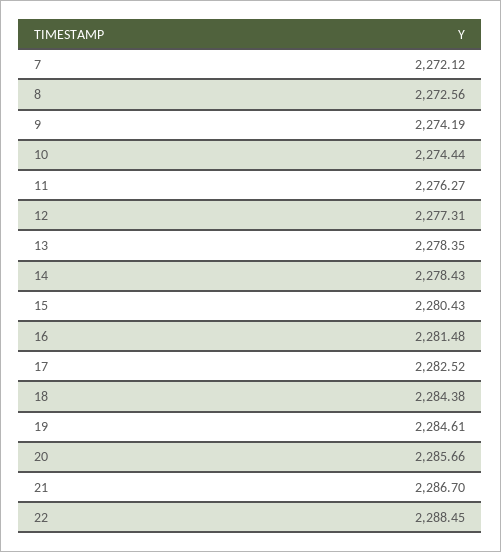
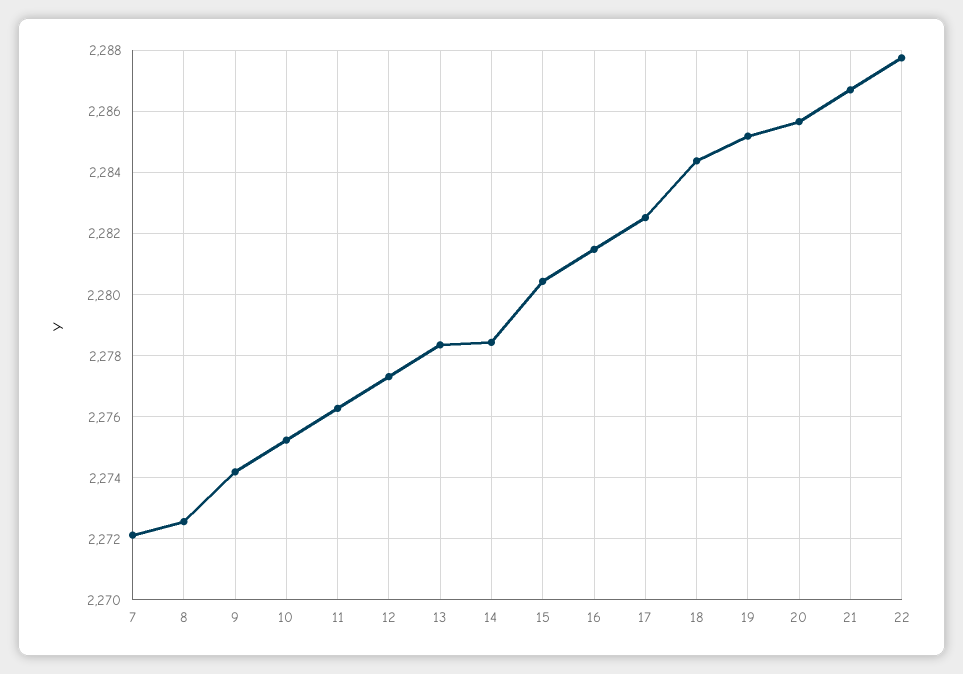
10: 2274.44 -> 2275.2
19: 2284.61 -> 2285.2
22: 2288.45 -> 2287.8

